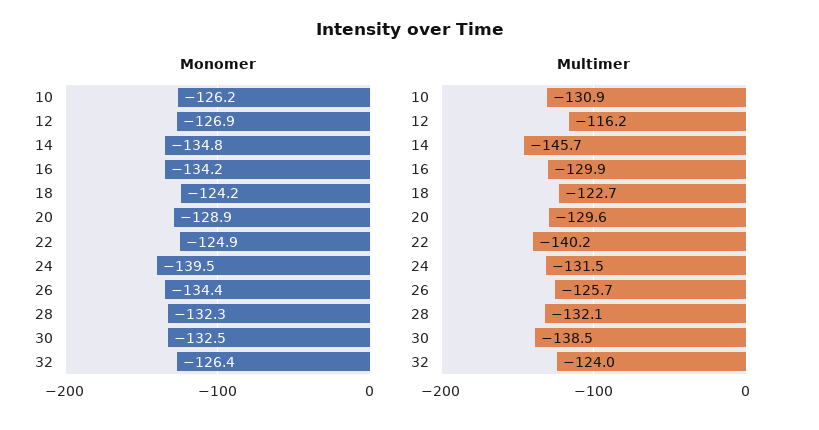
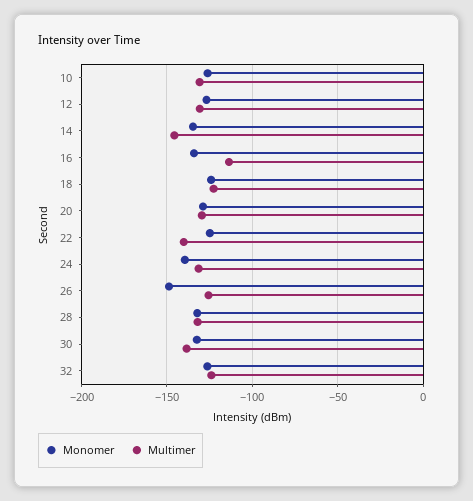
Monomer, 26: -134.4 -> -150
Multimer, 12: -116.2 -> -130
Multimer, 16: -129.9 -> -115

